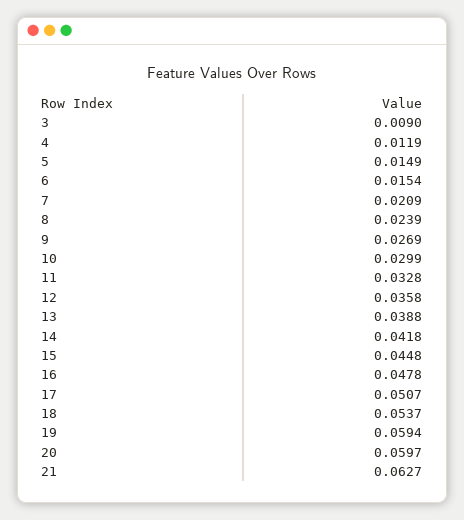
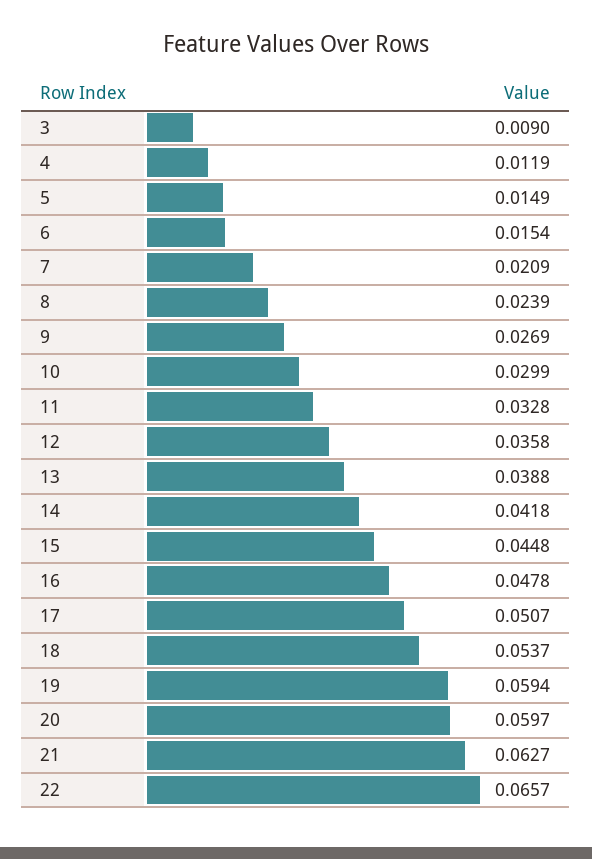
22: none -> 0.0657

